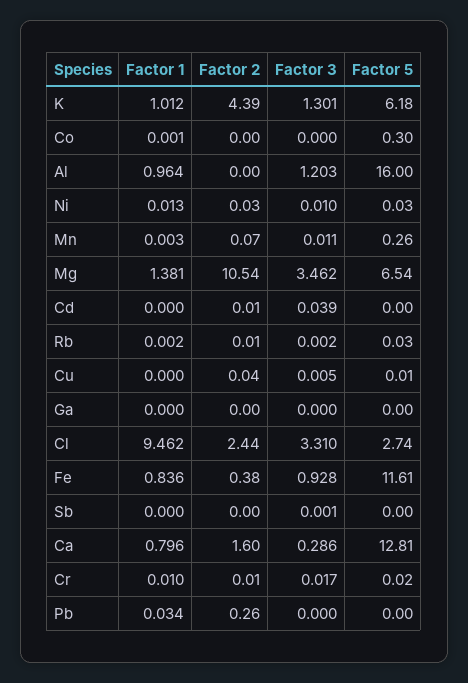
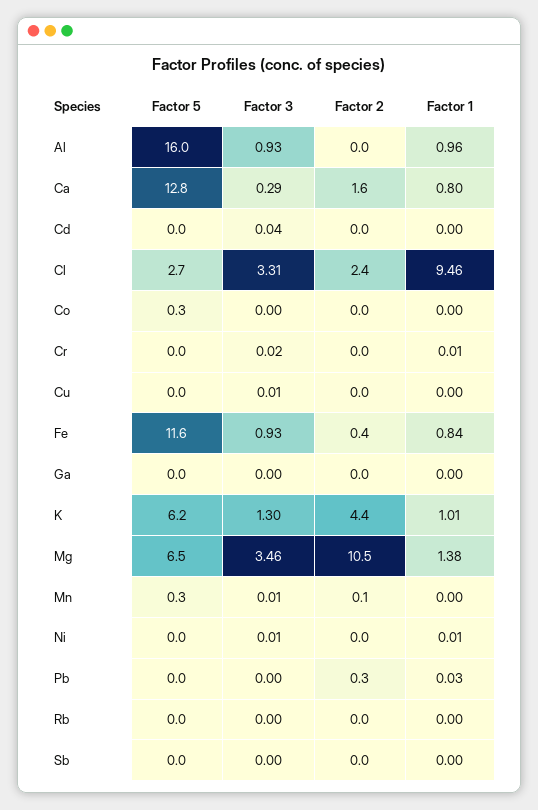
Factor 3, Al: 1.203 -> 0.93

